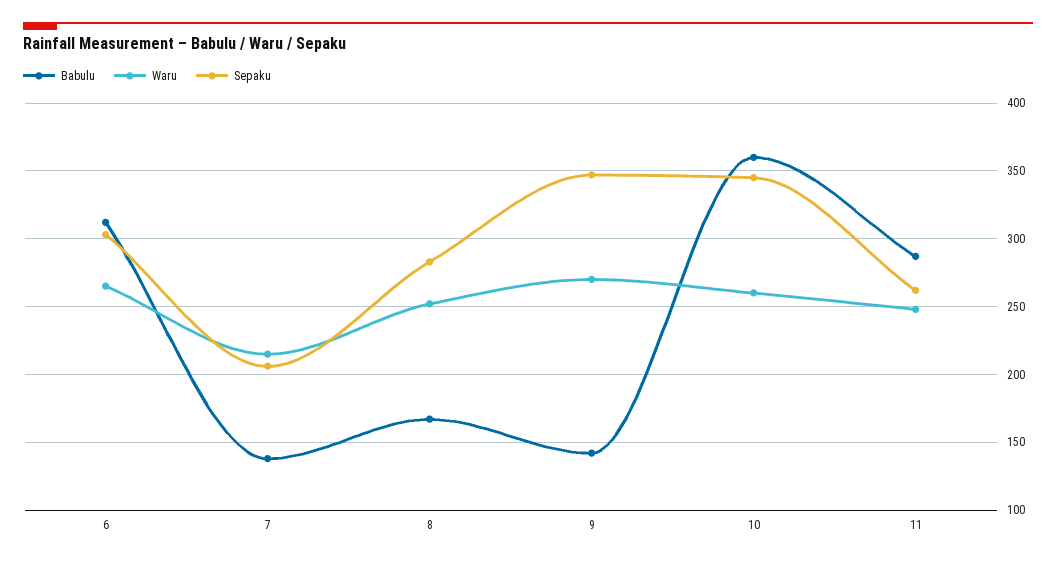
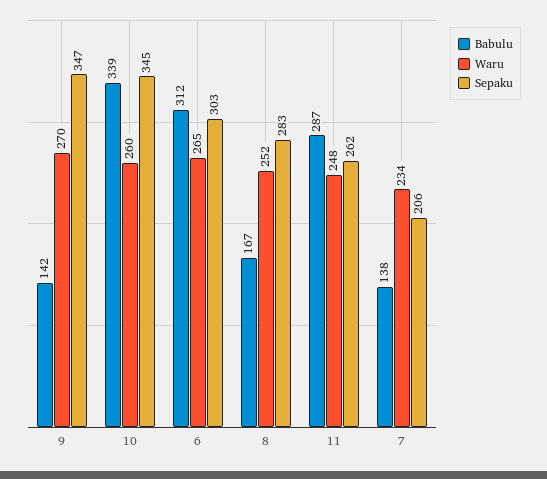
Waru, 7: 215 -> 234
Babulu, 10: 360 -> 339

